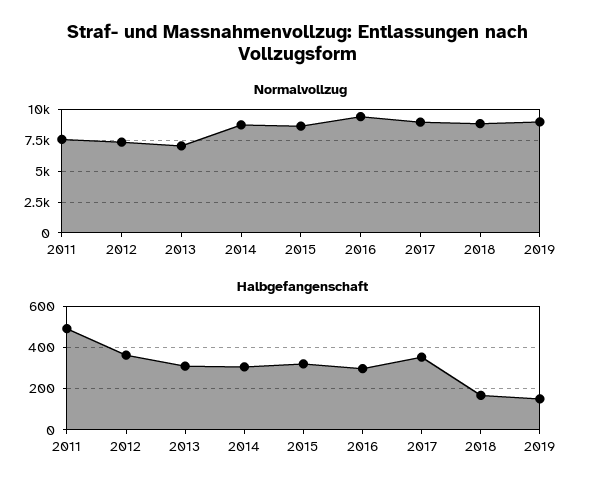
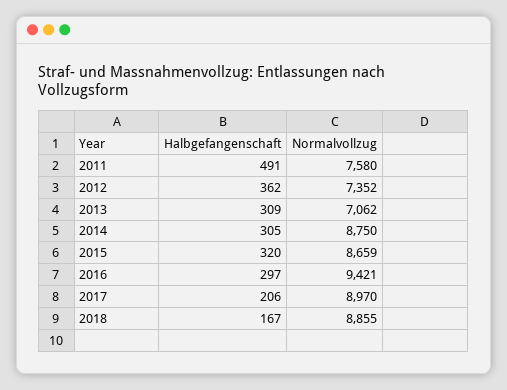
Normalvollzug, 2019: 9000 -> none
Halbgefangenschaft, 2017: 350 -> 206
Halbgefangenschaft, 2019: 150 -> none

